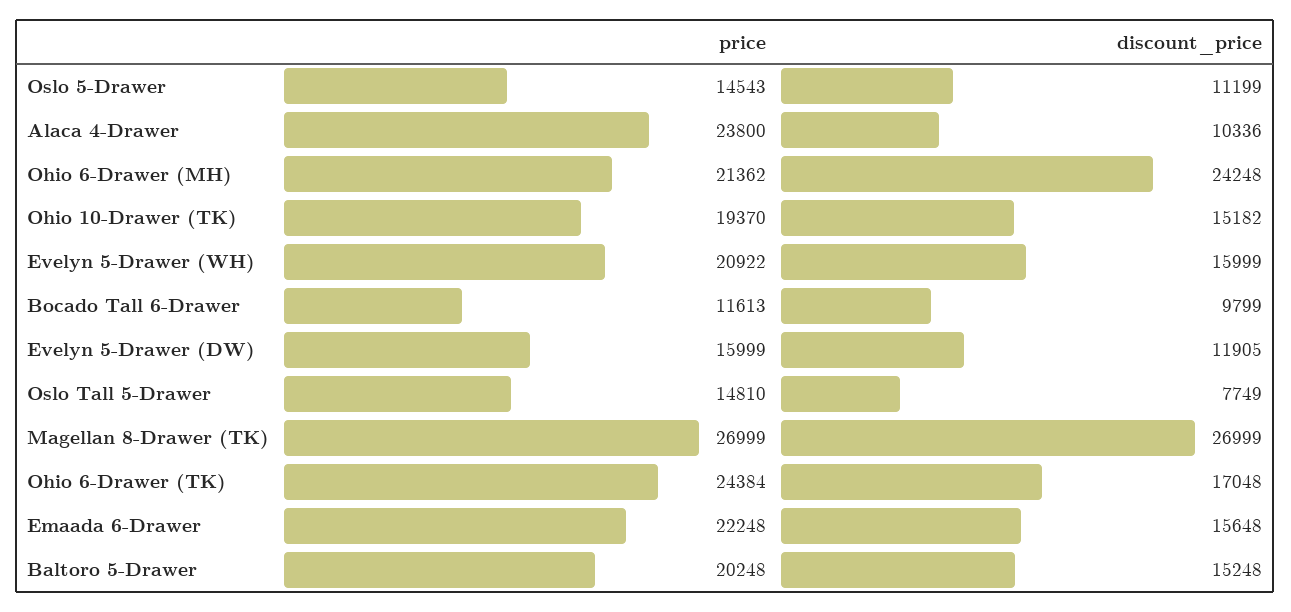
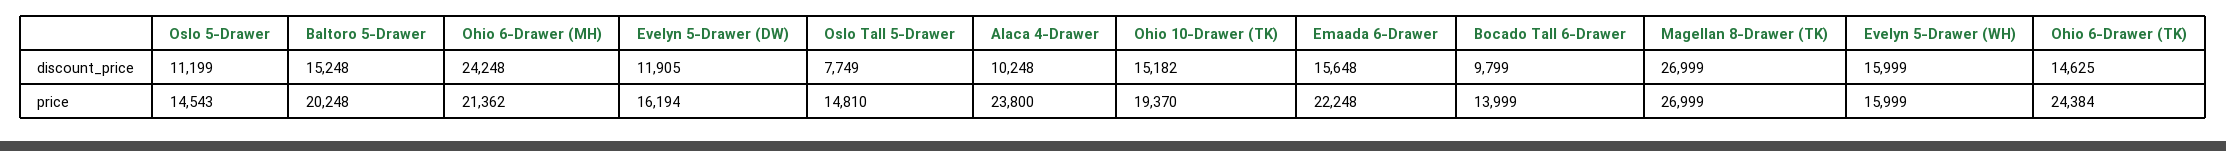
discount_price, Alaca 4-Drawer: 10336 -> 10248
price, Evelyn 5-Drawer (WH): 20922 -> 15999
price, Bocado Tall 6-Drawer: 11613 -> 13999
price, Evelyn 5-Drawer (DW): 15999 -> 16194
discount_price, Ohio 6-Drawer (TK): 17048 -> 14625

